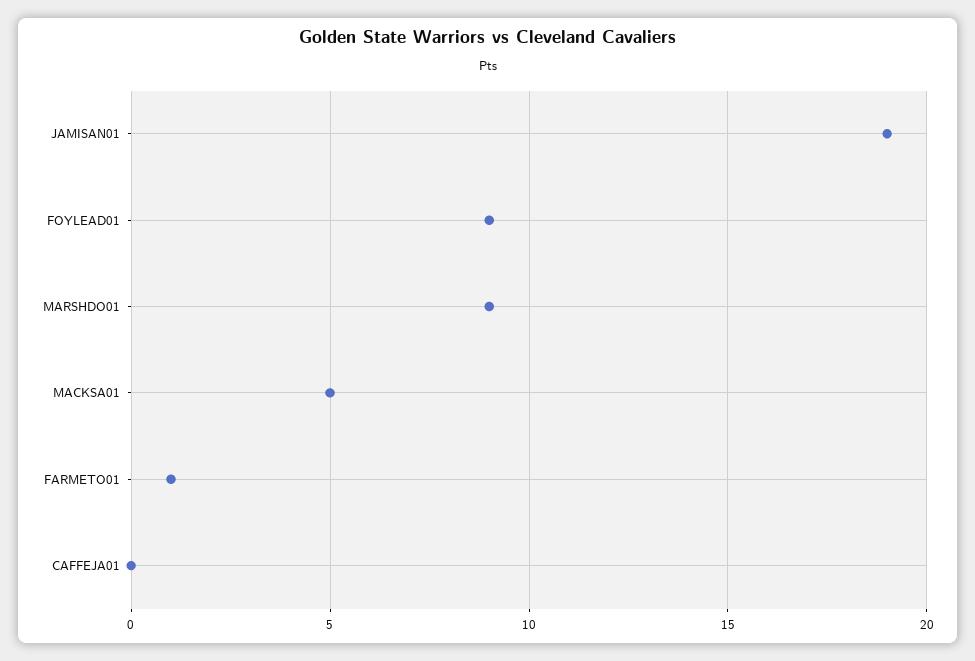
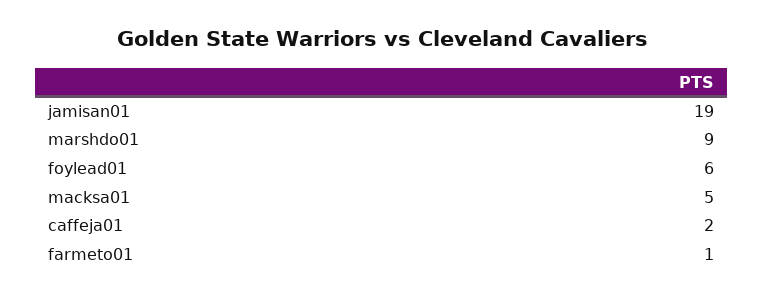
FOYLEAD01: 9 -> 6
CAFFEJA01: 0 -> 2

